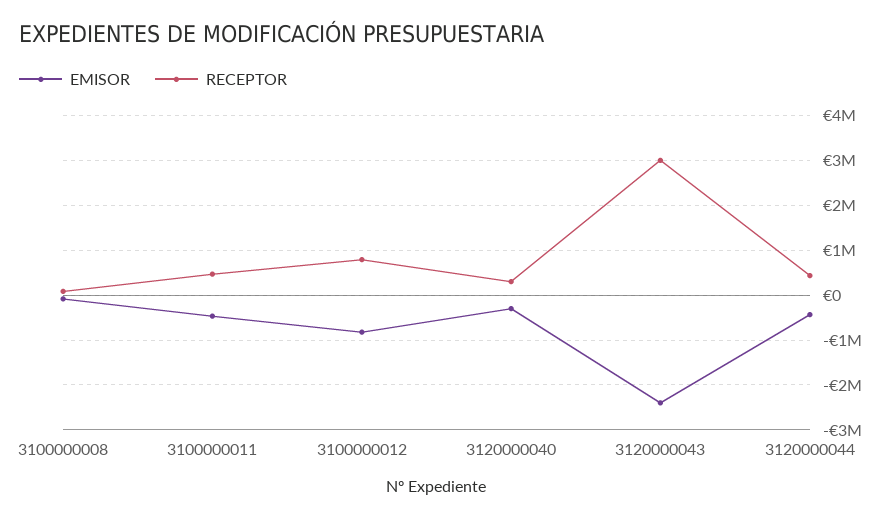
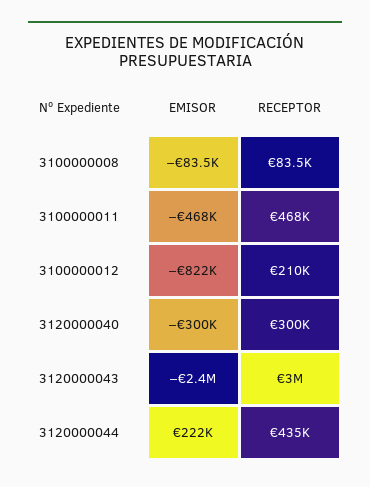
RECEPTOR, 3100000012: 800000 -> 210000
EMISOR, 3120000044: -400000 -> 222000

